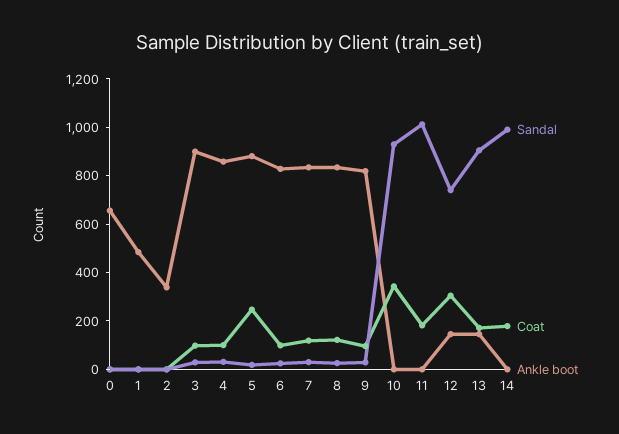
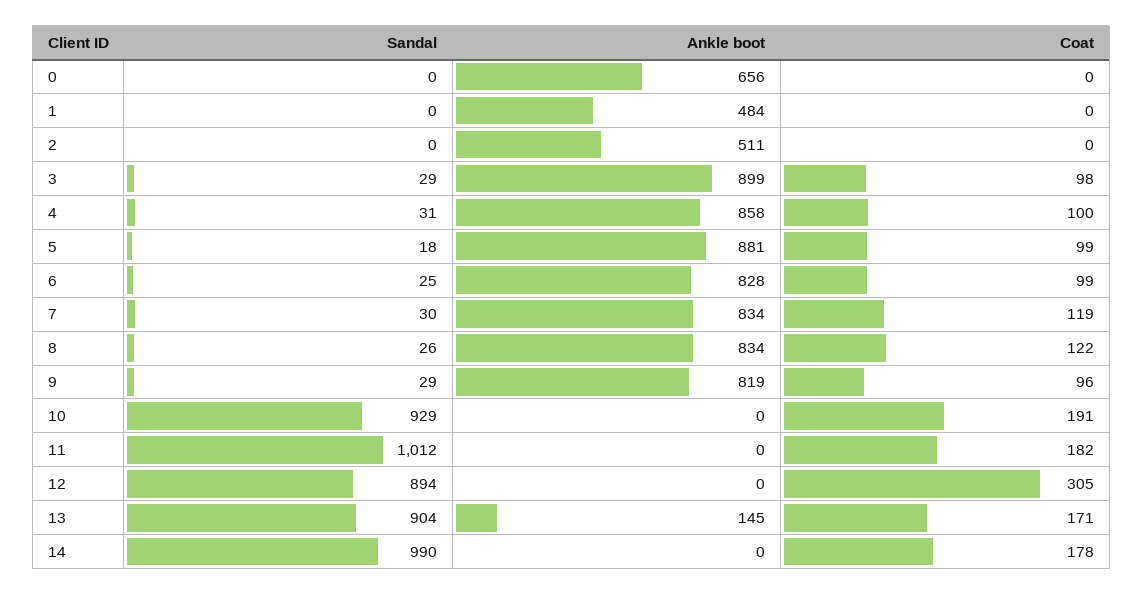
Ankle boot, 2: 350 -> 511
Coat, 5: 250 -> 99
Coat, 10: 350 -> 191
Sandal, 12: 750 -> 894
Ankle boot, 12: 150 -> 0

